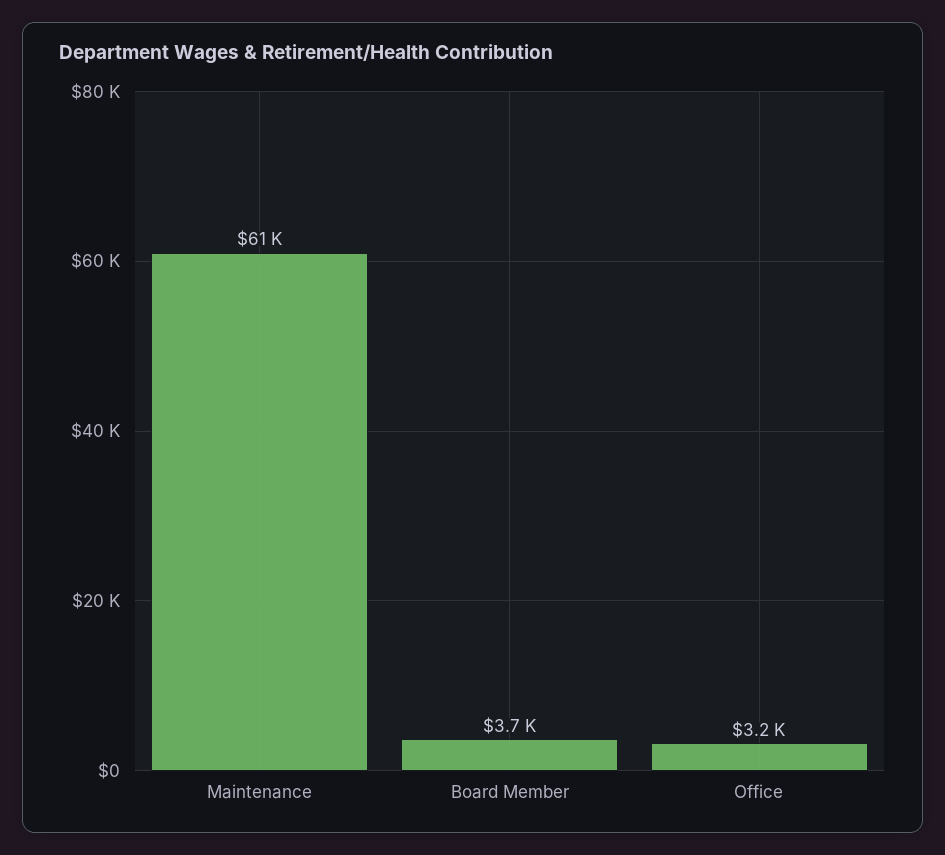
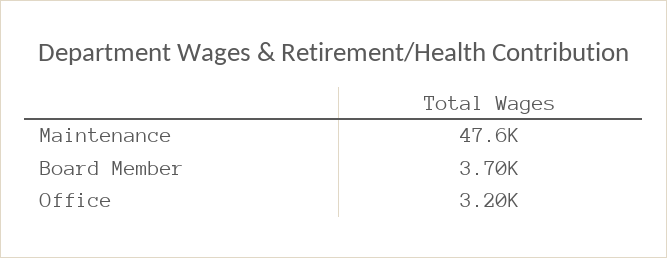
Maintenance: 61000 -> 47600

